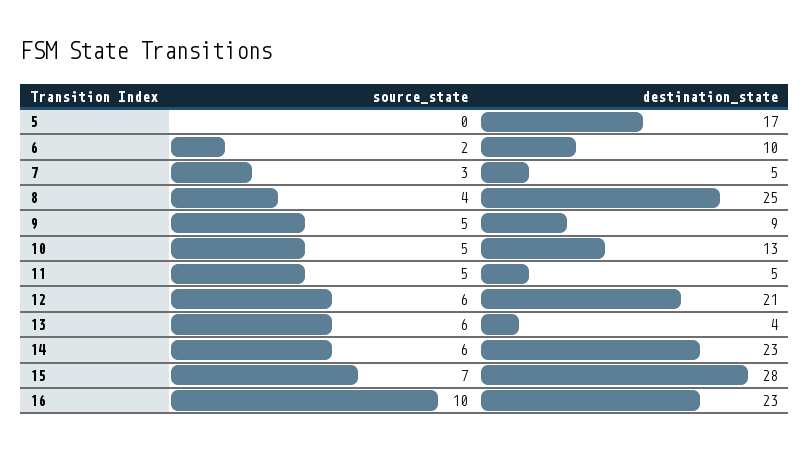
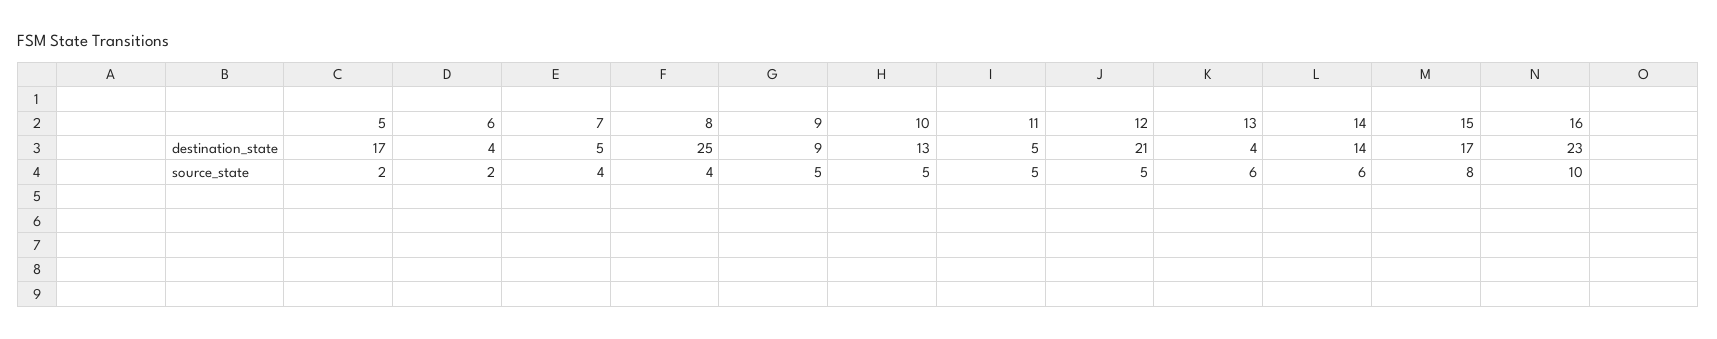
source_state, 5: 0 -> 2
destination_state, 6: 10 -> 4
source_state, 7: 3 -> 4
source_state, 12: 6 -> 5
destination_state, 14: 23 -> 14
source_state, 15: 7 -> 8
destination_state, 15: 28 -> 17

